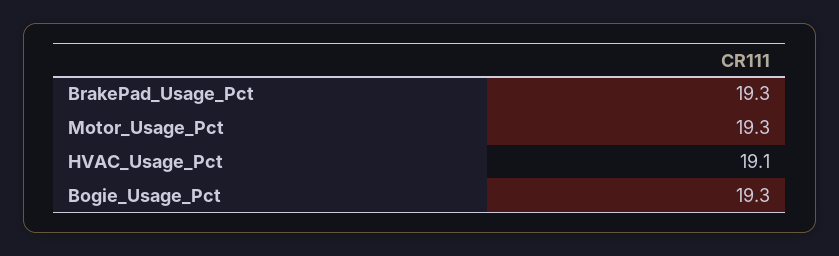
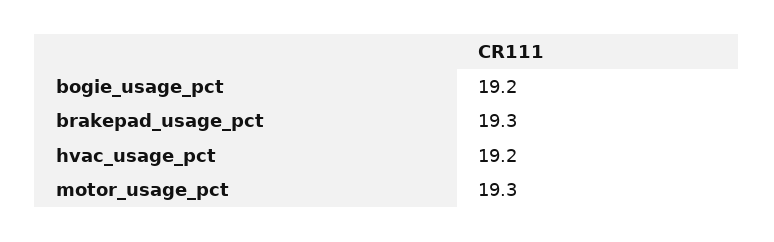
HVAC_Usage_Pct: 19.1 -> 19.2
Bogie_Usage_Pct: 19.3 -> 19.2

